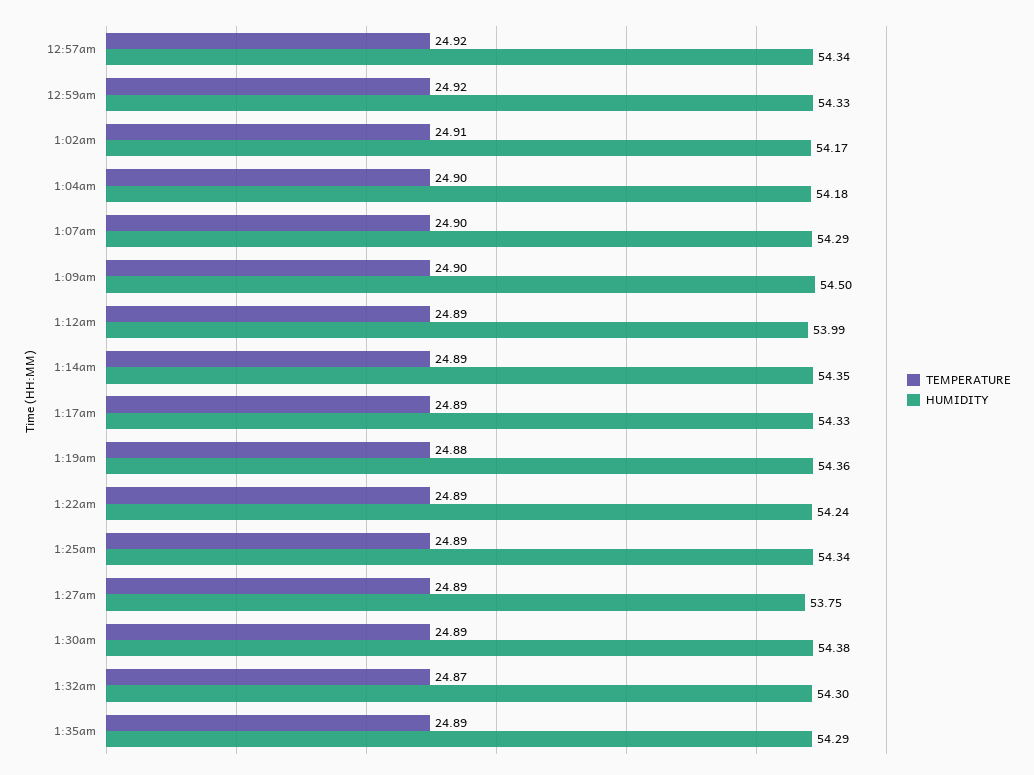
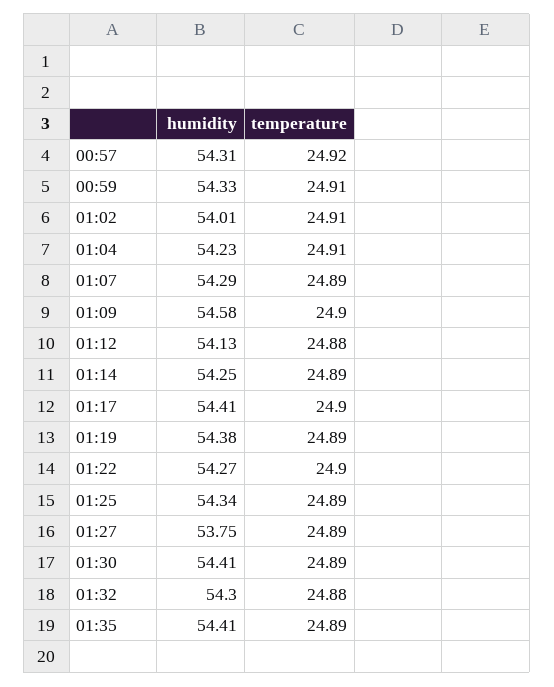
HUMIDITY, 12:57am: 54.34 -> 54.31
TEMPERATURE, 12:59am: 24.92 -> 24.91
HUMIDITY, 1:02am: 54.17 -> 54.01
TEMPERATURE, 1:04am: 24.9 -> 24.91
HUMIDITY, 1:04am: 54.18 -> 54.23
TEMPERATURE, 1:07am: 24.9 -> 24.89
HUMIDITY, 1:09am: 54.5 -> 54.58
TEMPERATURE, 1:12am: 24.89 -> 24.88
HUMIDITY, 1:12am: 53.99 -> 54.13
HUMIDITY, 1:14am: 54.35 -> 54.25
TEMPERATURE, 1:17am: 24.89 -> 24.9
HUMIDITY, 1:17am: 54.33 -> 54.41
TEMPERATURE, 1:19am: 24.88 -> 24.89
HUMIDITY, 1:19am: 54.36 -> 54.38
TEMPERATURE, 1:22am: 24.89 -> 24.9
HUMIDITY, 1:22am: 54.24 -> 54.27
HUMIDITY, 1:30am: 54.38 -> 54.41
TEMPERATURE, 1:32am: 24.87 -> 24.88
HUMIDITY, 1:35am: 54.29 -> 54.41

